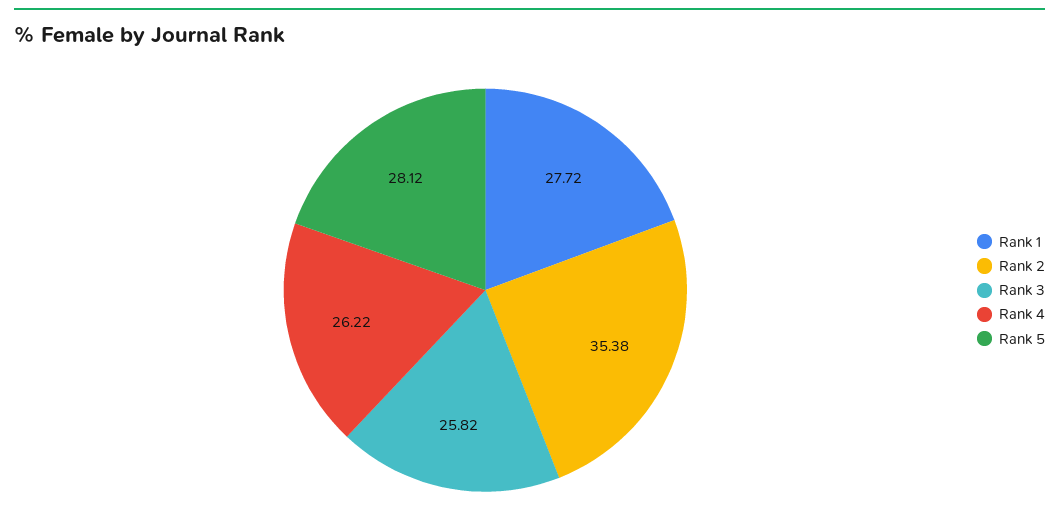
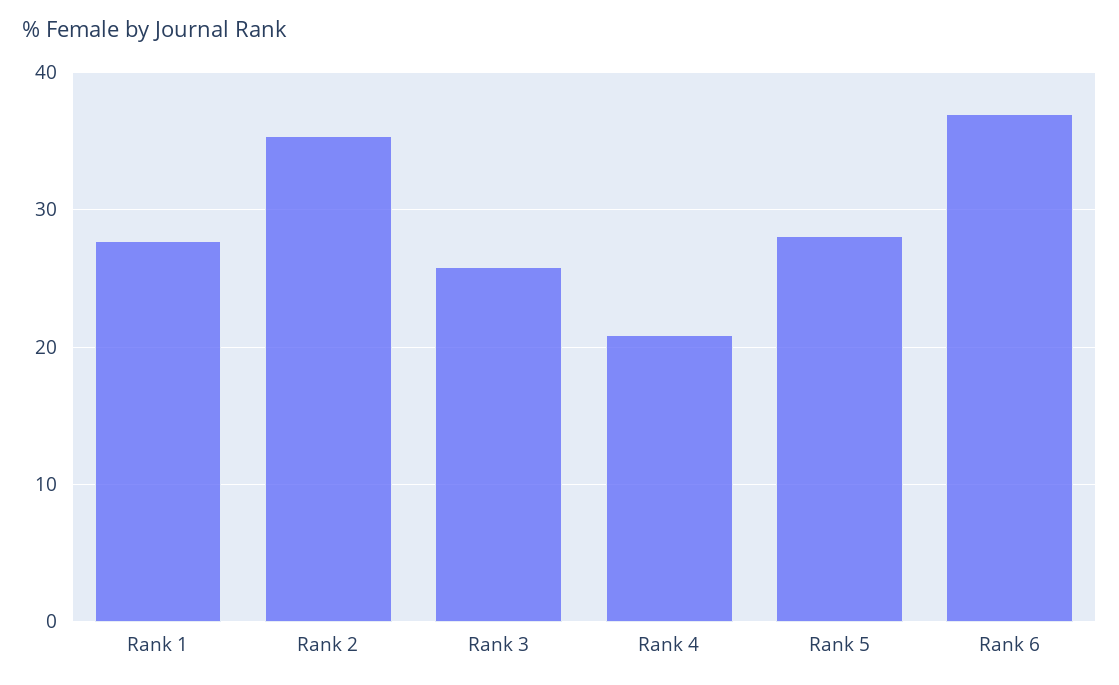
Rank 4: 26.22 -> 21
Rank 6: none -> 37

